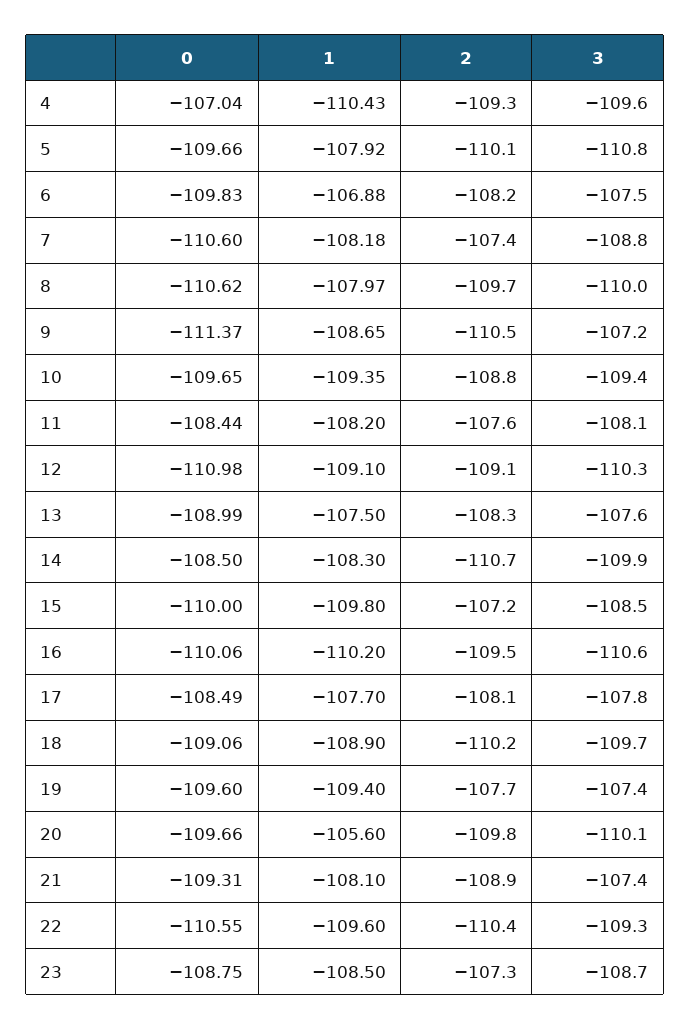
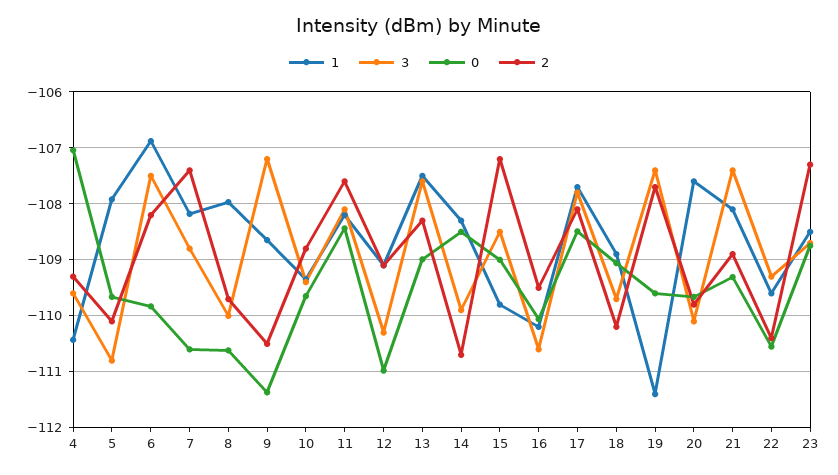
0, 15: -110 -> -109
1, 19: -109.4 -> -111.4
1, 20: -105.6 -> -107.6

